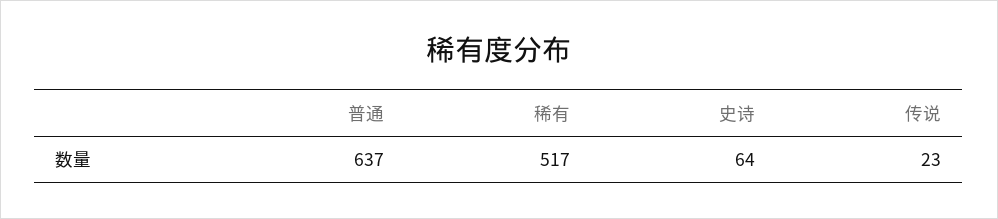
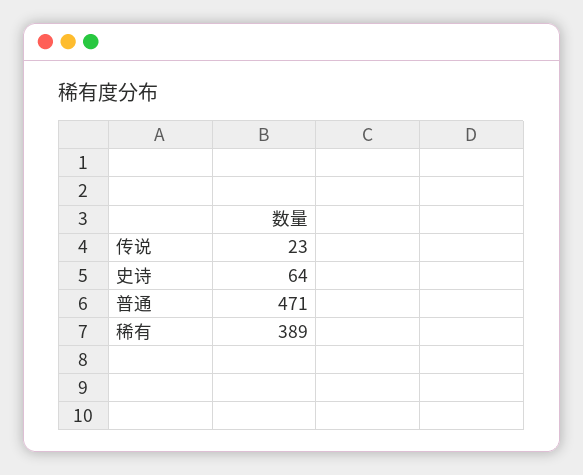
普通: 637 -> 471
稀有: 517 -> 389

